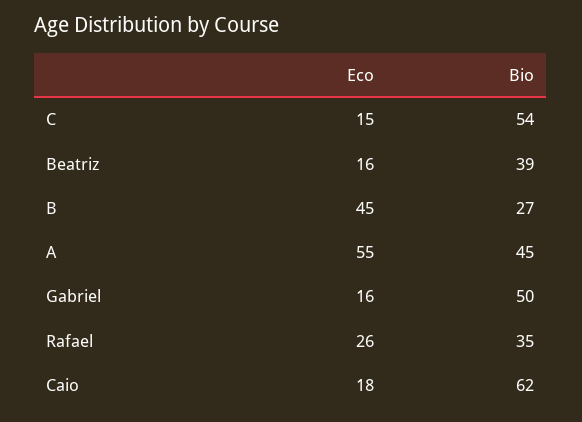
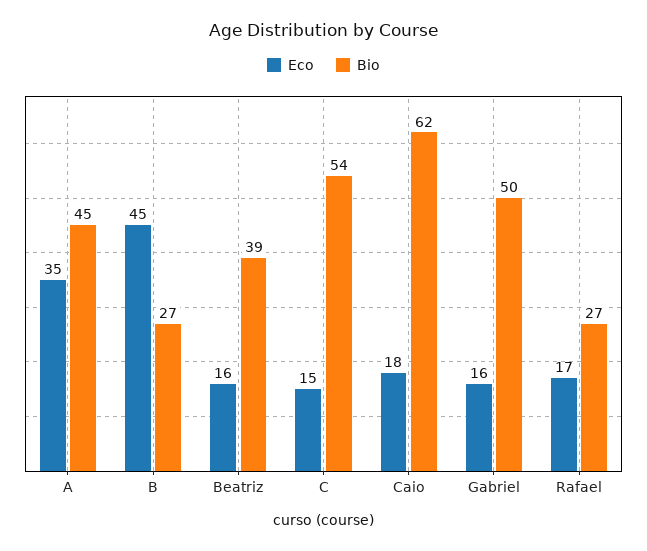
Eco, A: 55 -> 35
Eco, Rafael: 26 -> 17
Bio, Rafael: 35 -> 27

